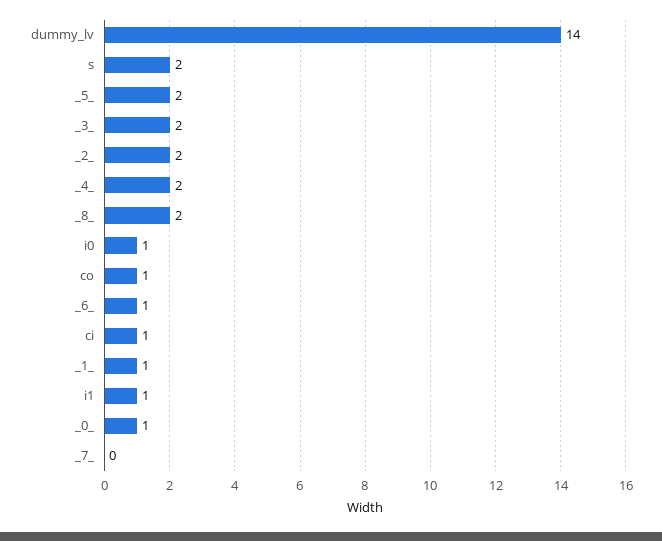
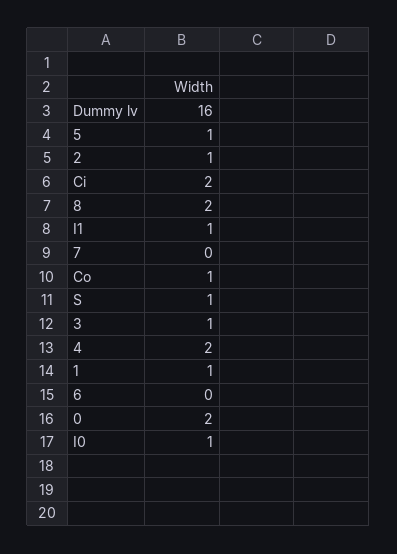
dummy_lv: 14 -> 16
s: 2 -> 1
_5_: 2 -> 1
_3_: 2 -> 1
_2_: 2 -> 1
_6_: 1 -> 0
ci: 1 -> 2
_0_: 1 -> 2

